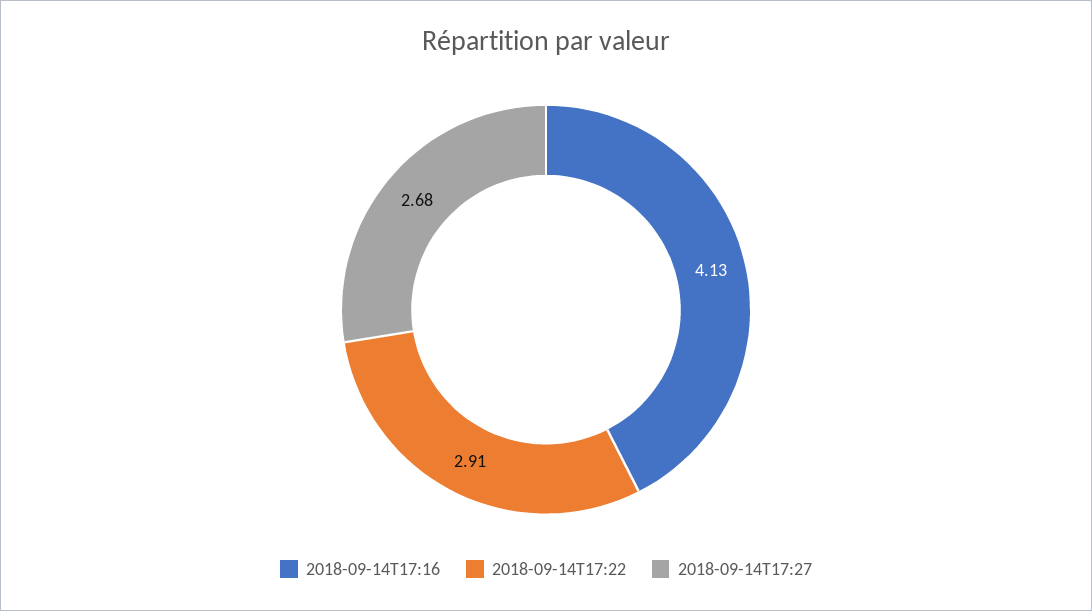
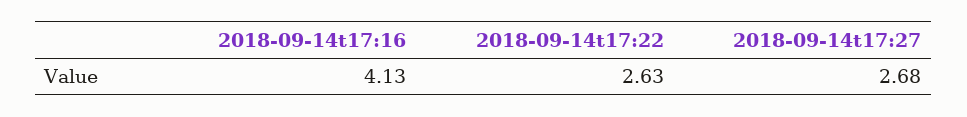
2018-09-14T17:22: 2.91 -> 2.63

